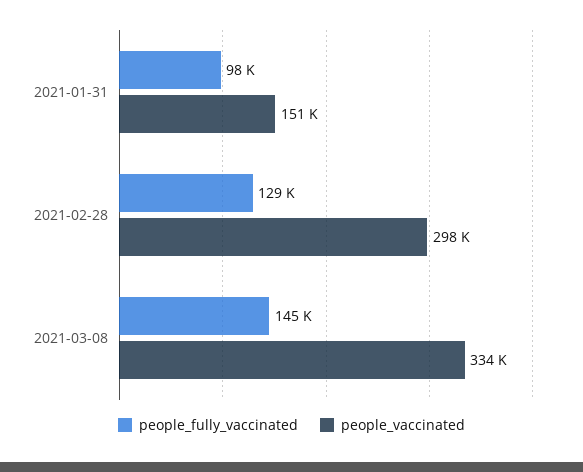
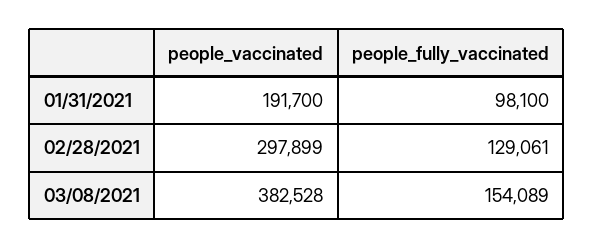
people_vaccinated, 2021-01-31: 151000 -> 191700
people_fully_vaccinated, 2021-03-08: 145000 -> 154089
people_vaccinated, 2021-03-08: 334000 -> 382528

